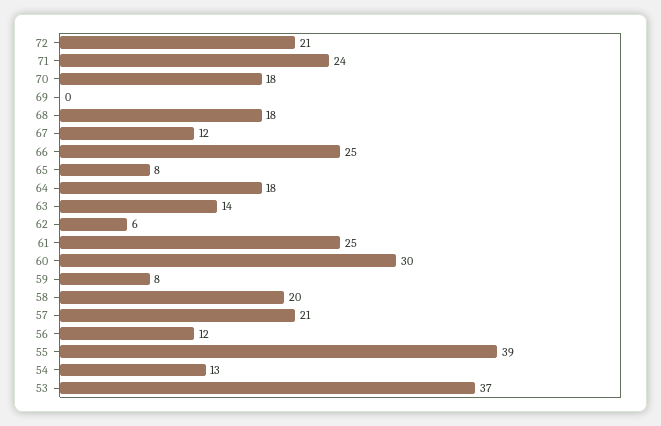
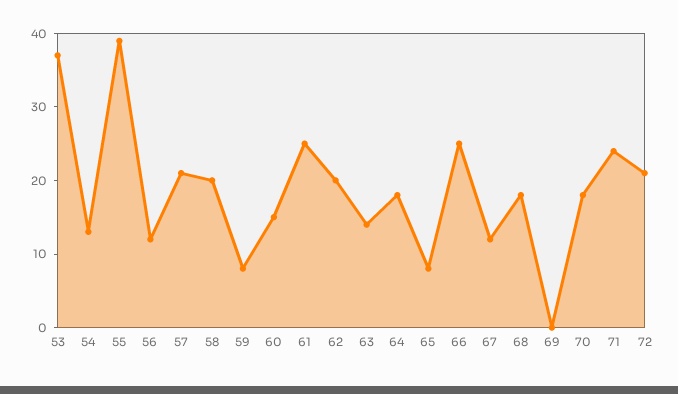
62: 6 -> 20
60: 30 -> 15

